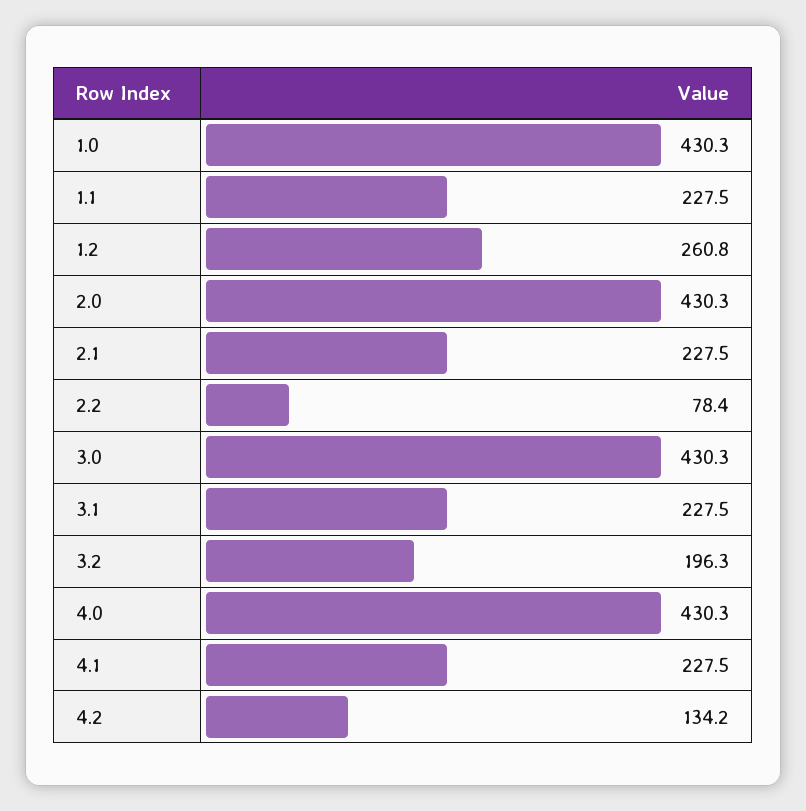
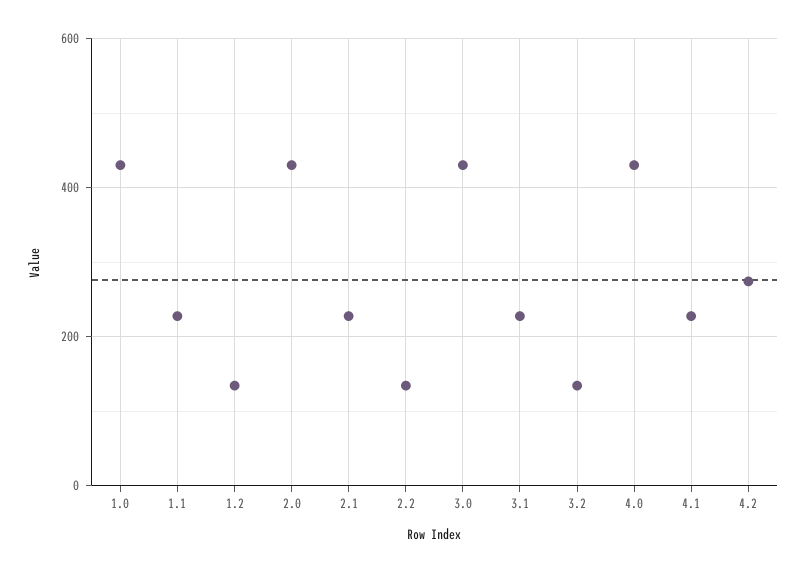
1.2: 260.8 -> 140
2.2: 78.4 -> 140
3.2: 196.3 -> 140
4.2: 134.2 -> 280

